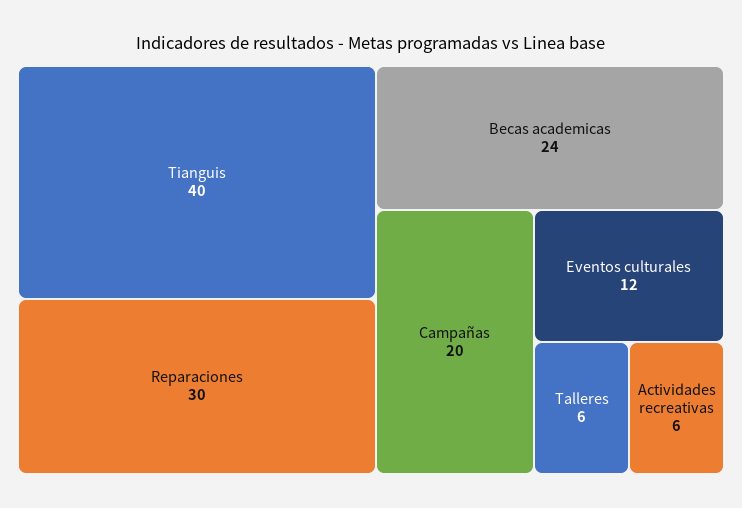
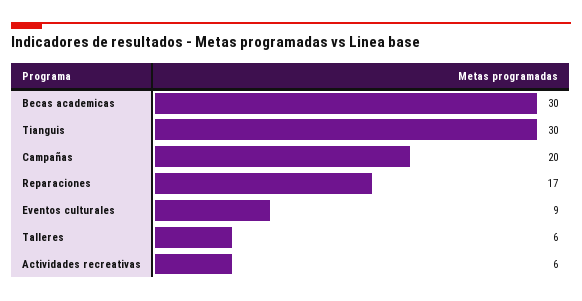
Tianguis: 40 -> 30
Reparaciones: 30 -> 17
Becas academicas: 24 -> 30
Eventos culturales: 12 -> 9

